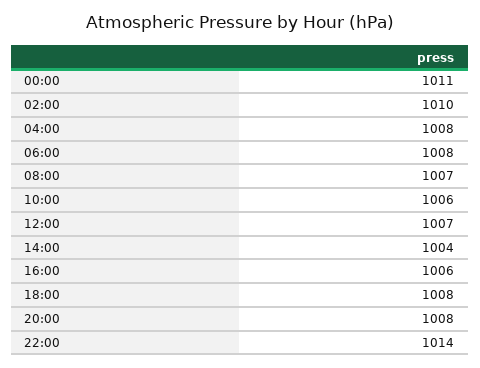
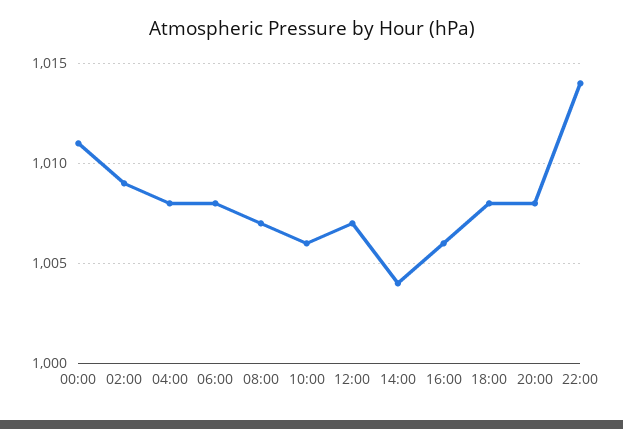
02:00: 1010 -> 1009

